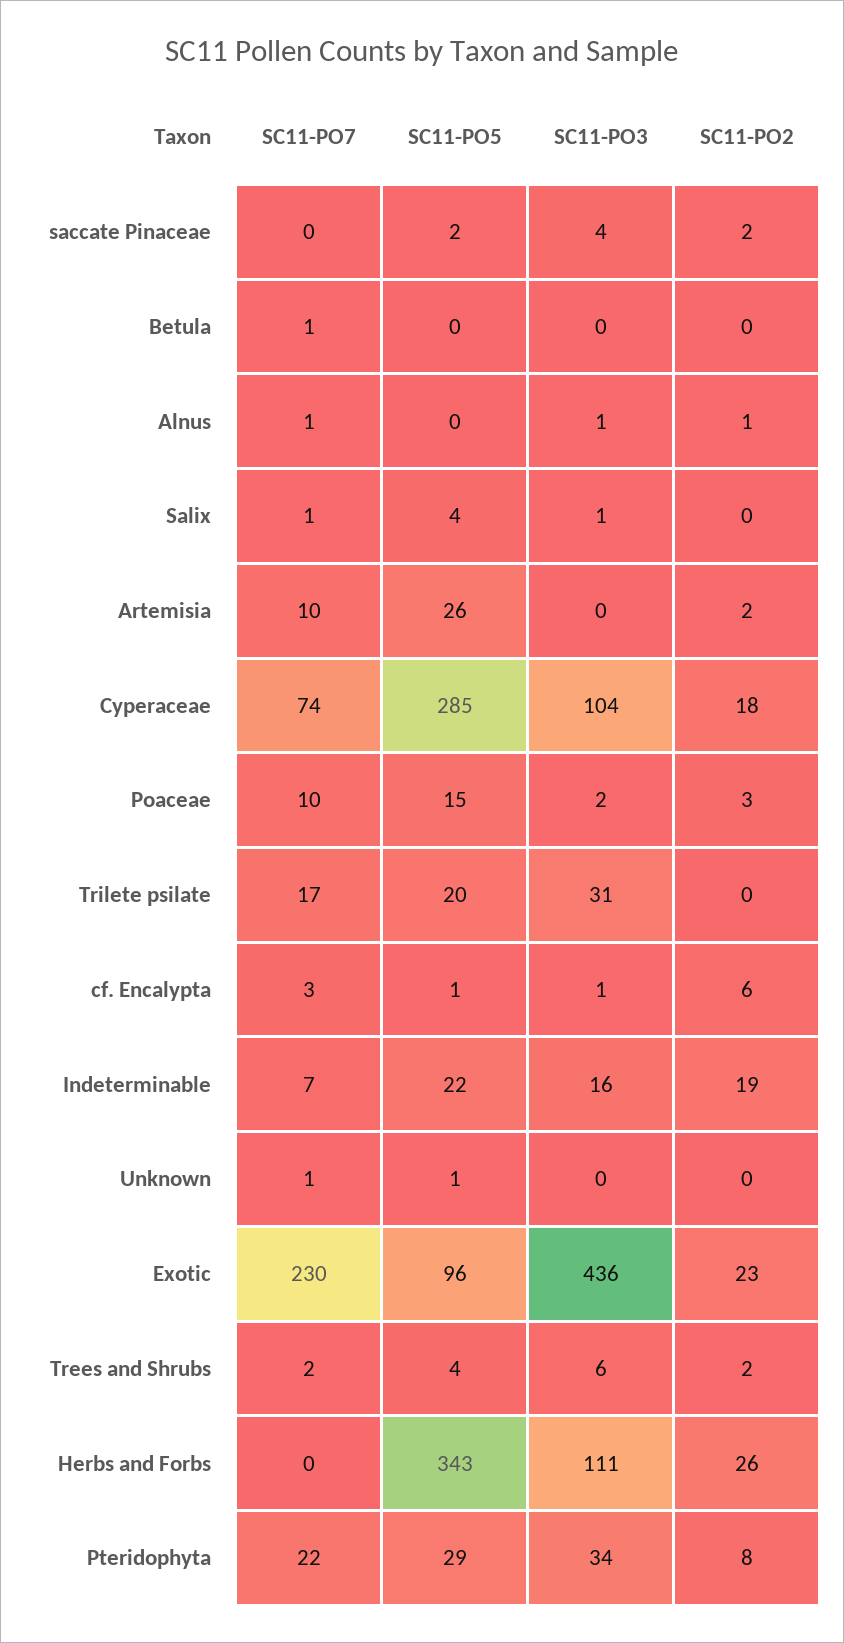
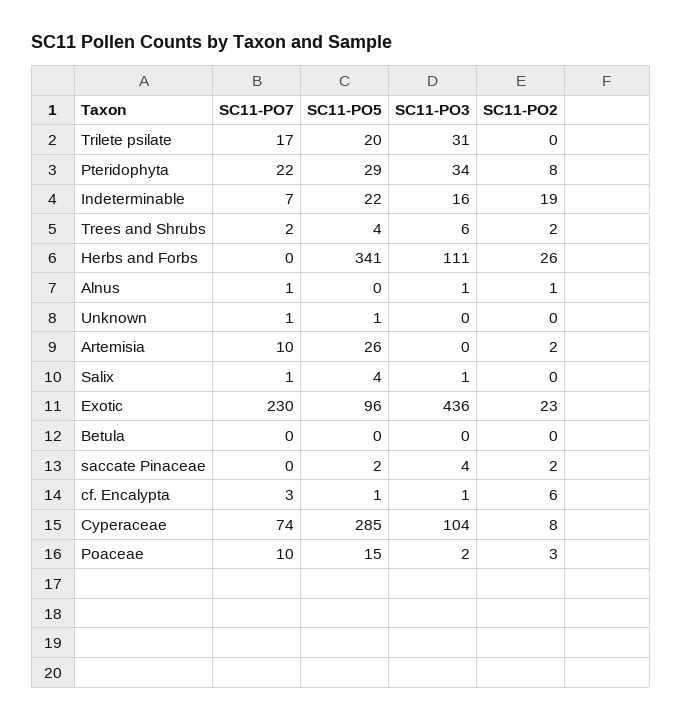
SC11-PO7, Betula: 1 -> 0
SC11-PO2, Cyperaceae: 18 -> 8
SC11-PO5, Herbs and Forbs: 343 -> 341

